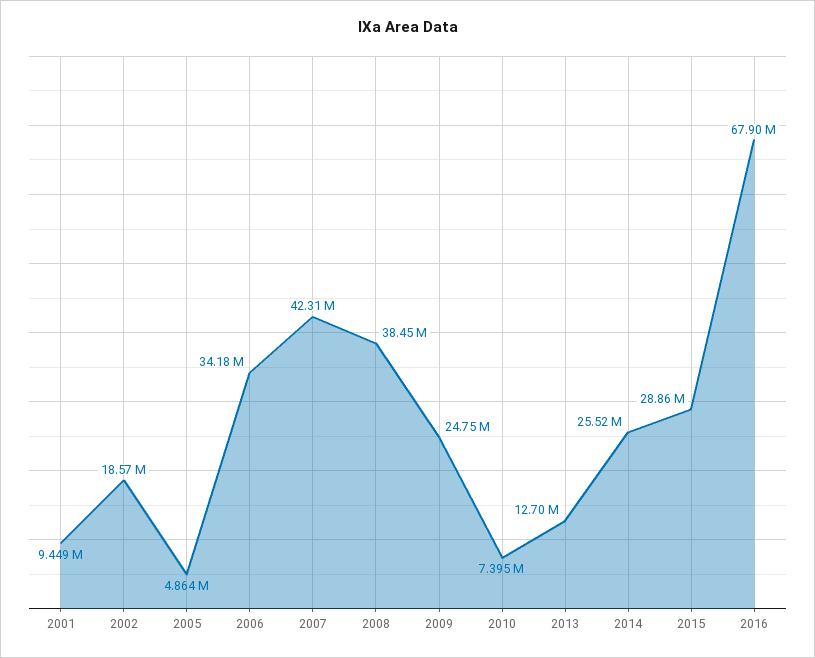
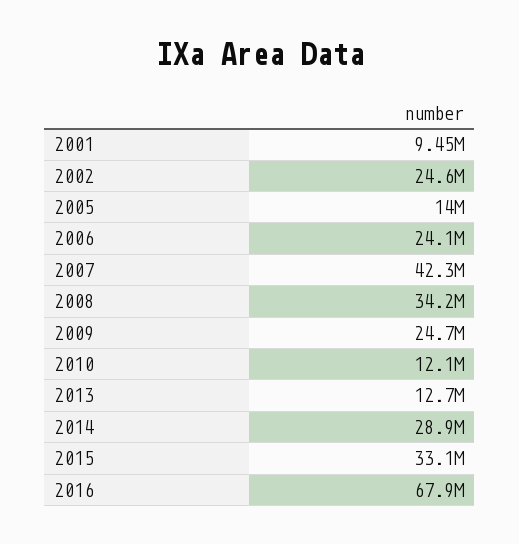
2002: 18570000 -> 24600000
2005: 4864000 -> 14000000
2006: 34180000 -> 24100000
2008: 38450000 -> 34200000
2010: 7395000 -> 12100000
2014: 25520000 -> 28900000
2015: 28860000 -> 33100000

